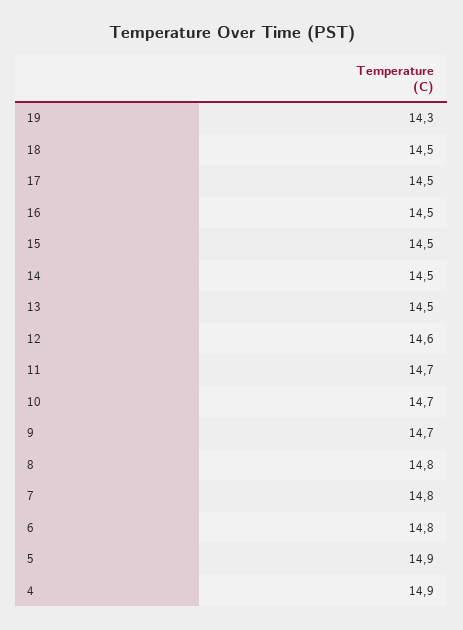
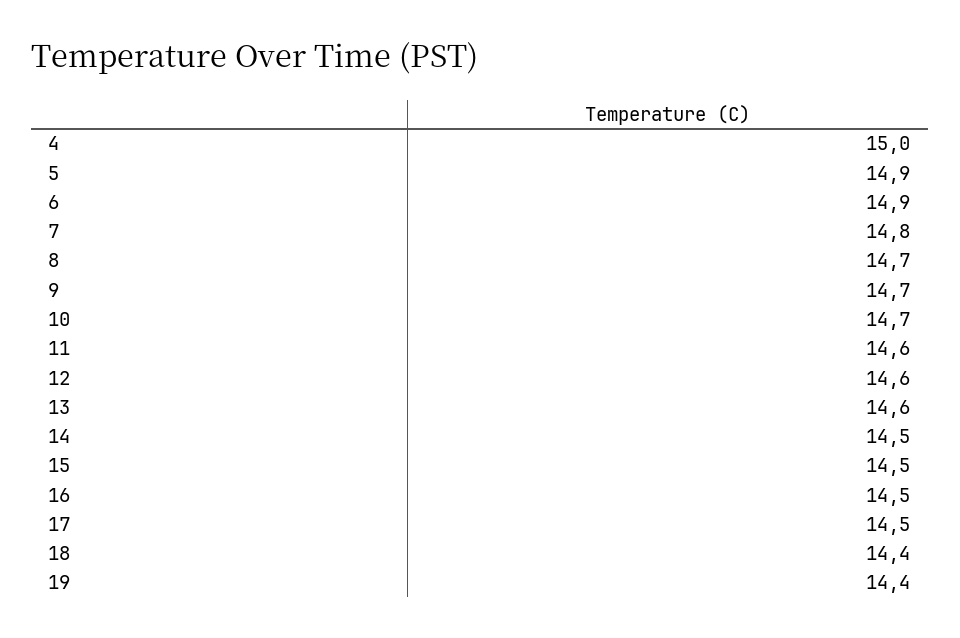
19: 14.3 -> 14.4
18: 14.5 -> 14.4
13: 14.5 -> 14.6
11: 14.7 -> 14.6
8: 14.8 -> 14.7
6: 14.8 -> 14.9
4: 14.9 -> 15

